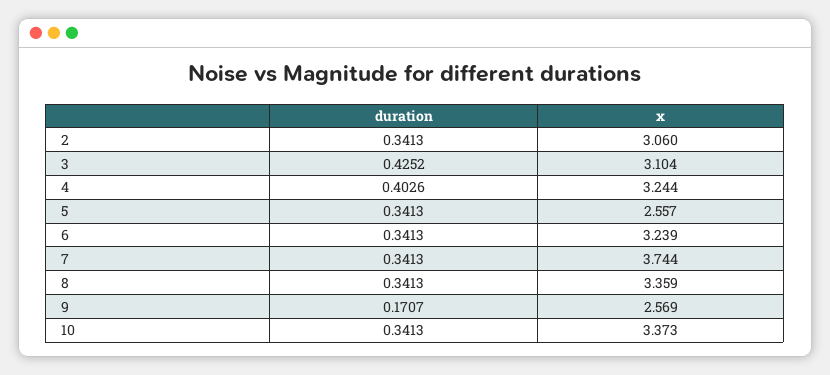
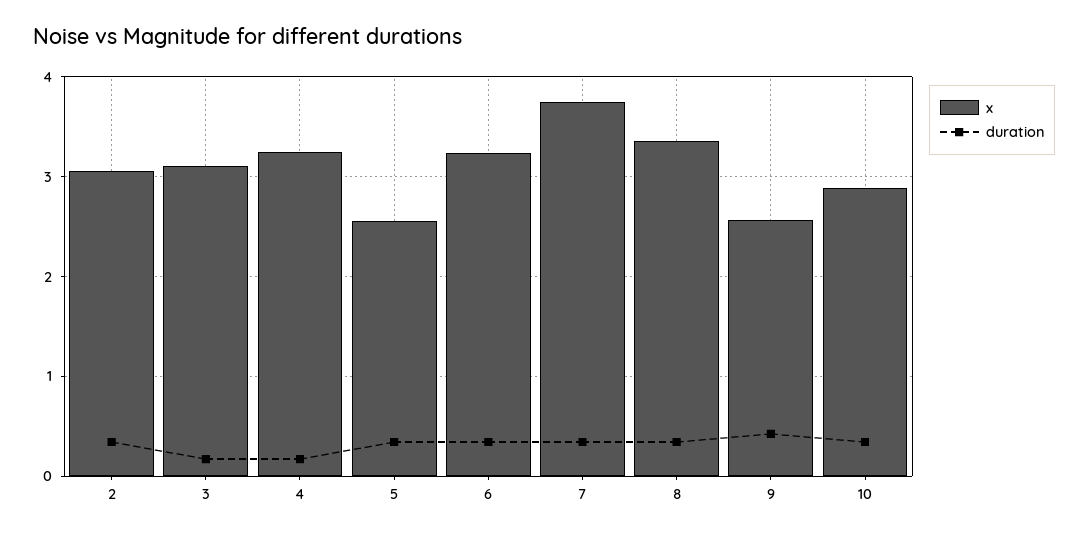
duration, 3: 0.4252 -> 0.2
duration, 4: 0.4026 -> 0.2
duration, 9: 0.1707 -> 0.4
x, 10: 3.373 -> 2.9

